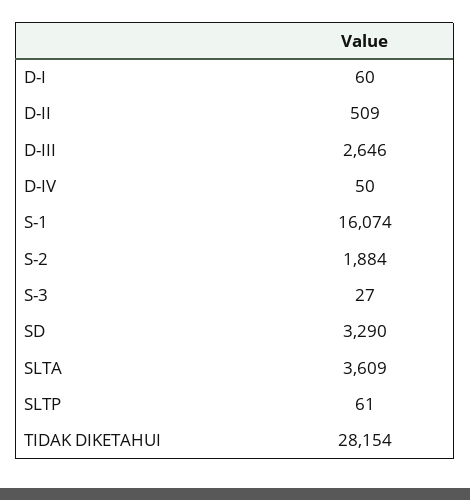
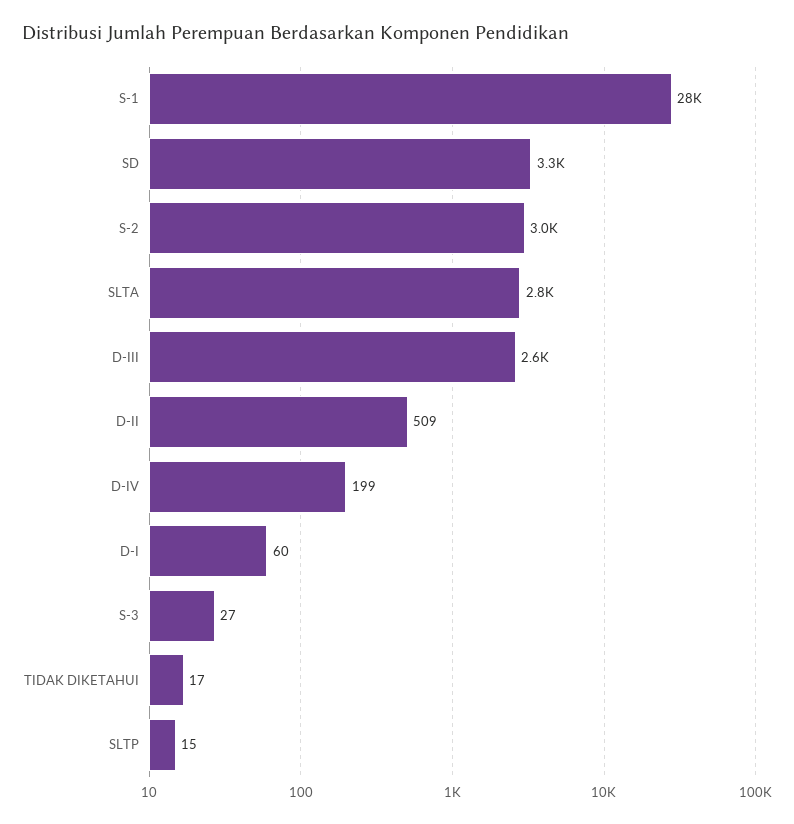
D-IV: 50 -> 199
S-1: 16074 -> 28000
S-2: 1884 -> 3000
SLTA: 3609 -> 2800
SLTP: 61 -> 15
TIDAK DIKETAHUI: 28154 -> 17

